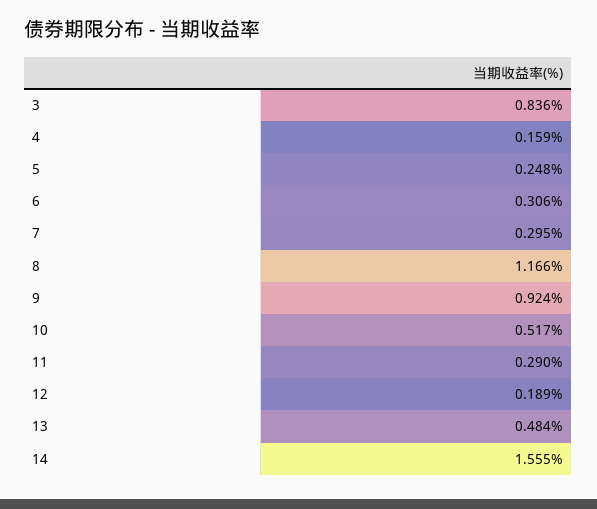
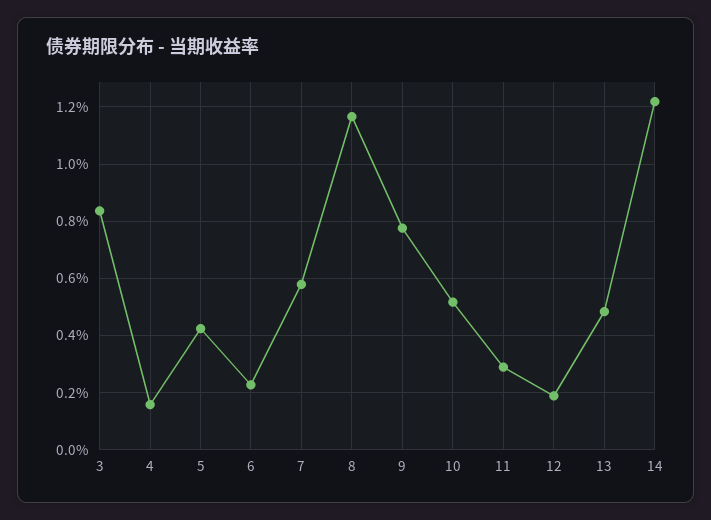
5: 0.248 -> 0.425
6: 0.306 -> 0.225
7: 0.295 -> 0.575
9: 0.924 -> 0.775
14: 1.555 -> 1.225

